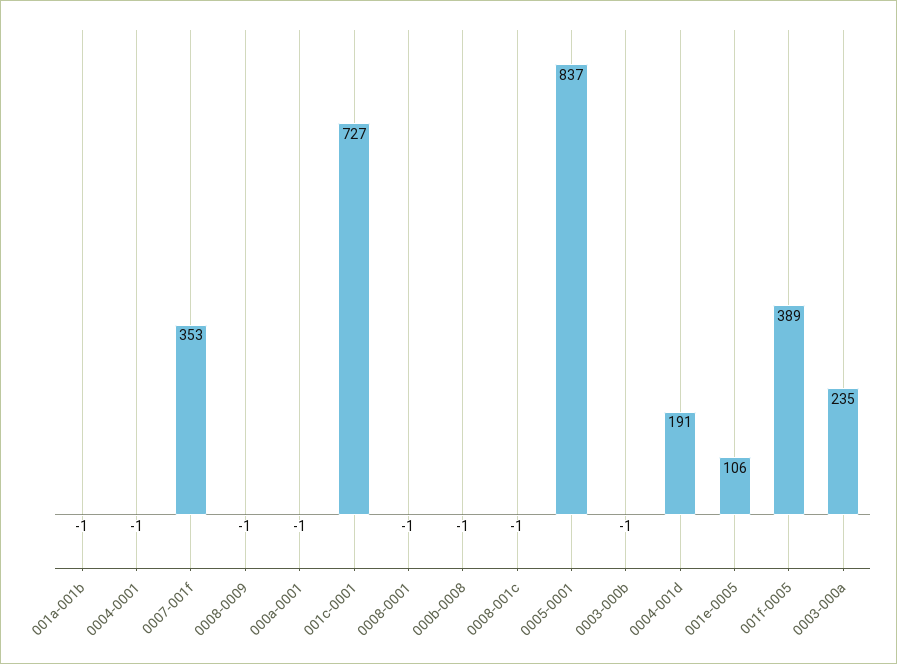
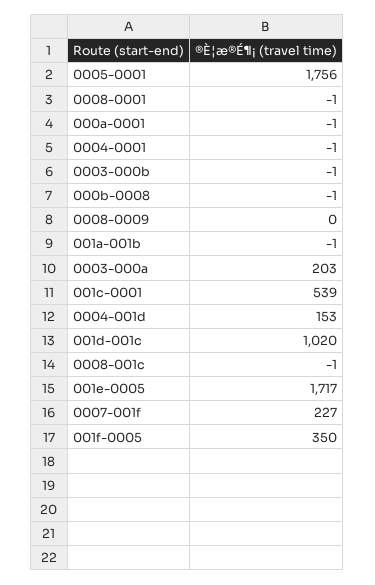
0007-001f: 353 -> 227
0008-0009: -1 -> 0
001c-0001: 727 -> 539
0005-0001: 837 -> 1756
0004-001d: 191 -> 153
001e-0005: 106 -> 1717
001f-0005: 389 -> 350
0003-000a: 235 -> 203
001d-001c: none -> 1020

